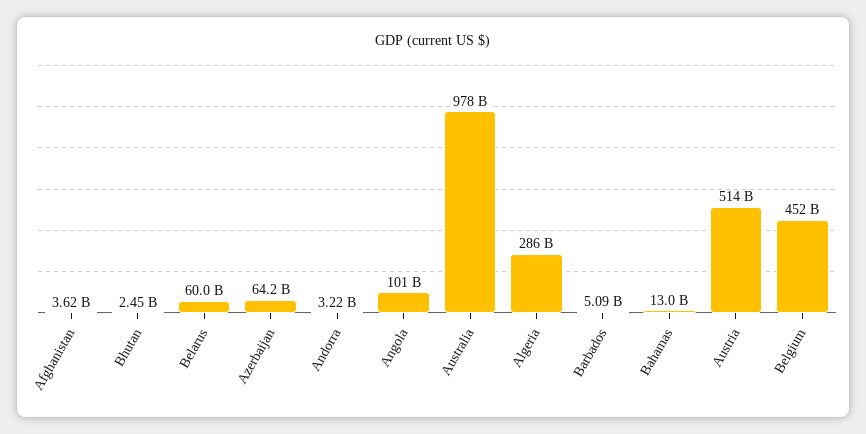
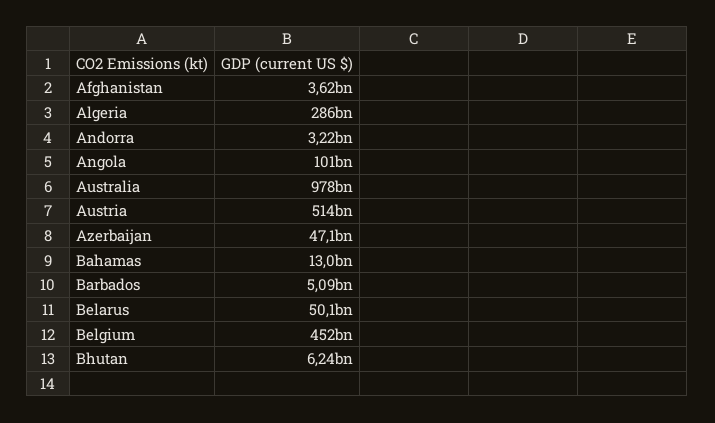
Bhutan: 2450000000 -> 6240000000
Belarus: 60000000000 -> 50100000000
Azerbaijan: 64200000000 -> 47100000000

